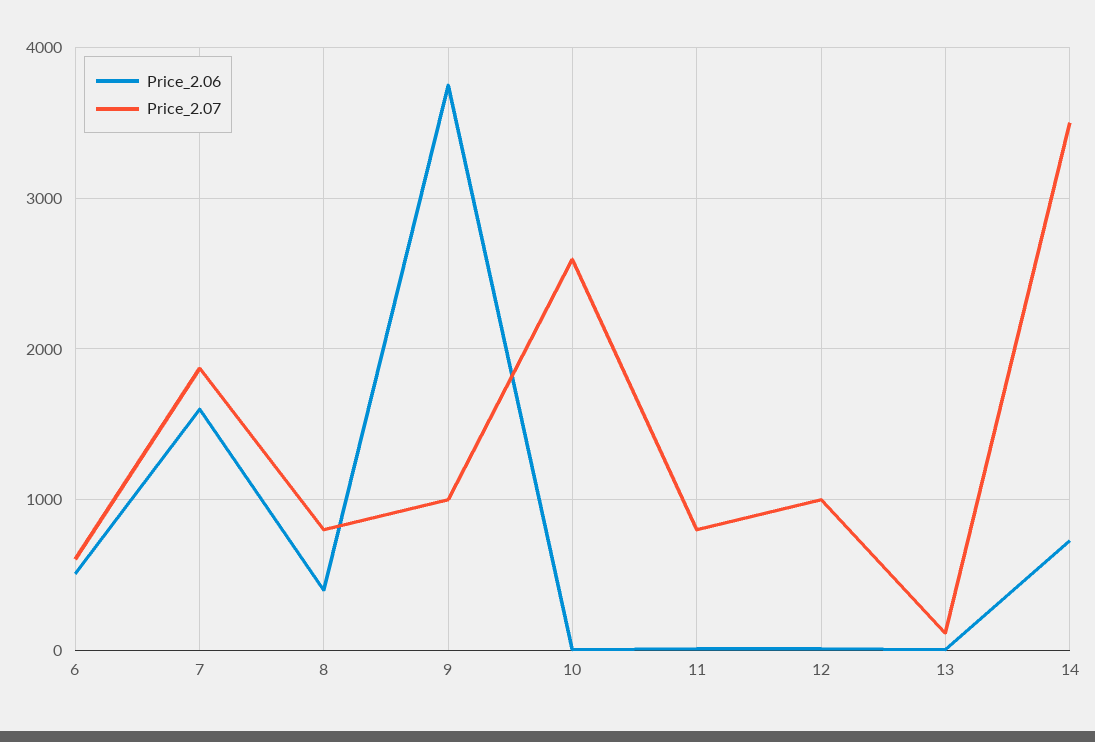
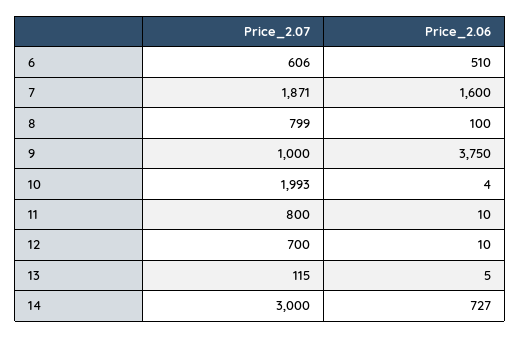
Price_2.06, 8: 400 -> 100
Price_2.07, 10: 2600 -> 1993
Price_2.07, 12: 1000 -> 700
Price_2.07, 14: 3500 -> 3000

